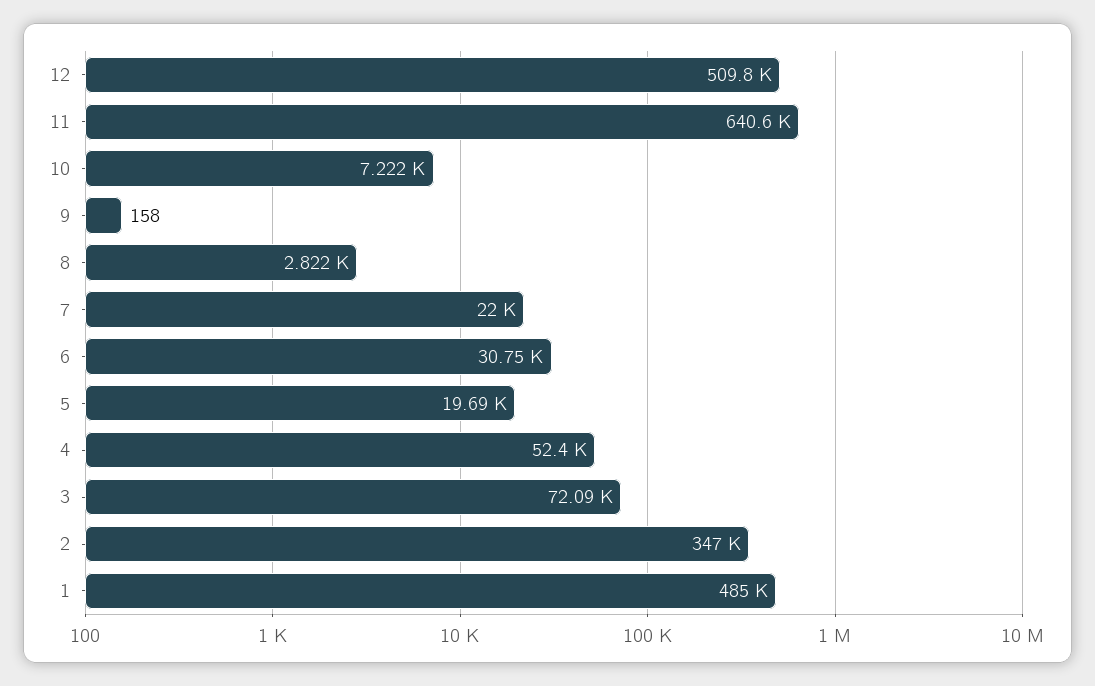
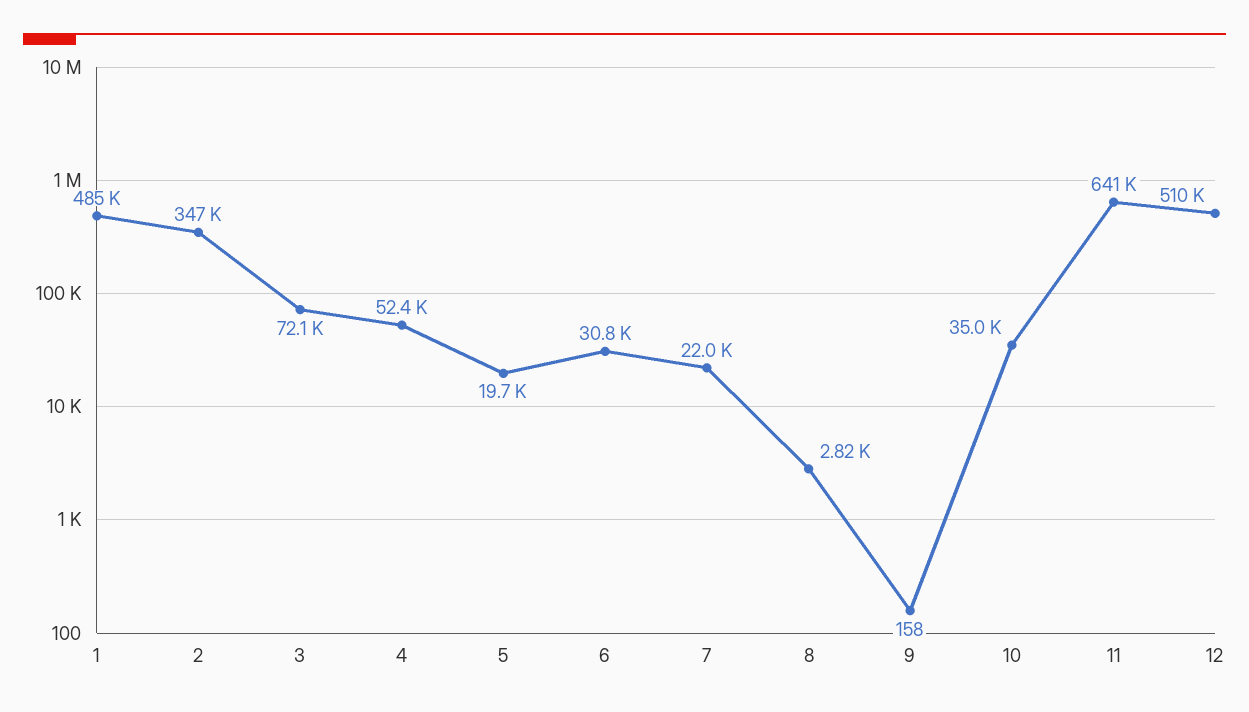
10: 7222 -> 35000

